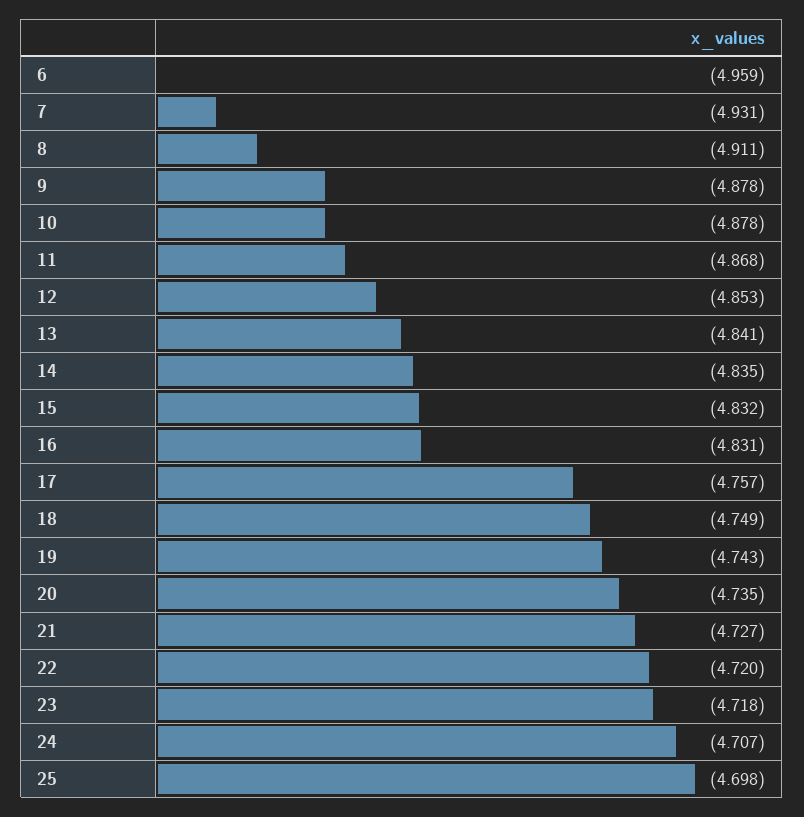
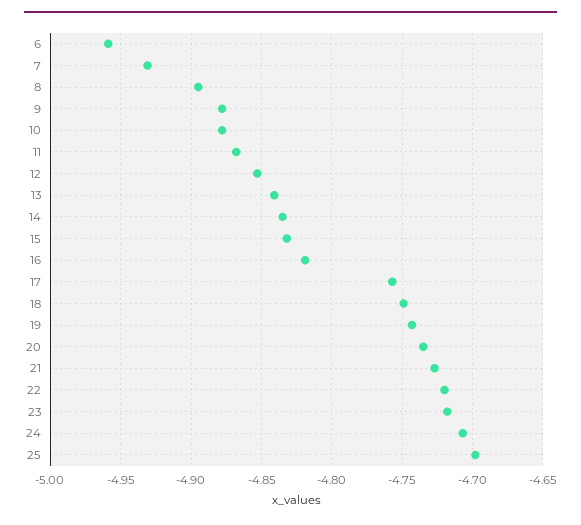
8: -4.911 -> -4.895
16: -4.831 -> -4.82

